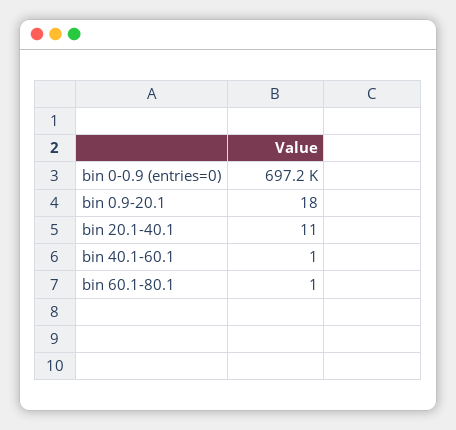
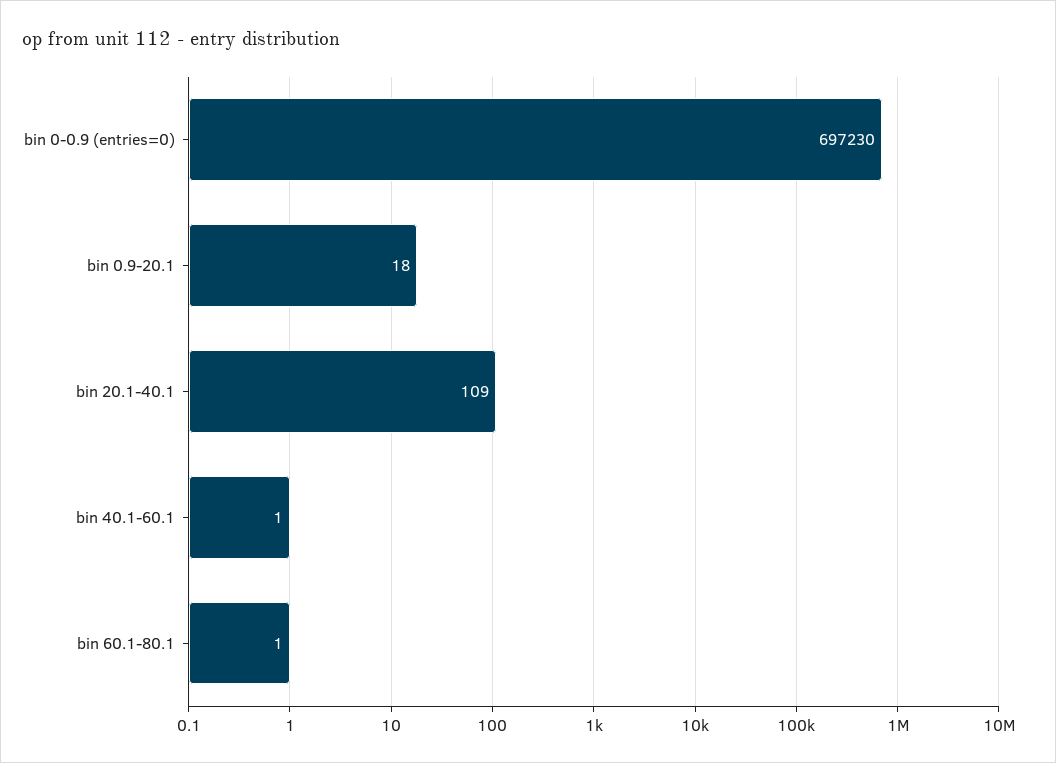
bin 20.1-40.1: 11 -> 109

